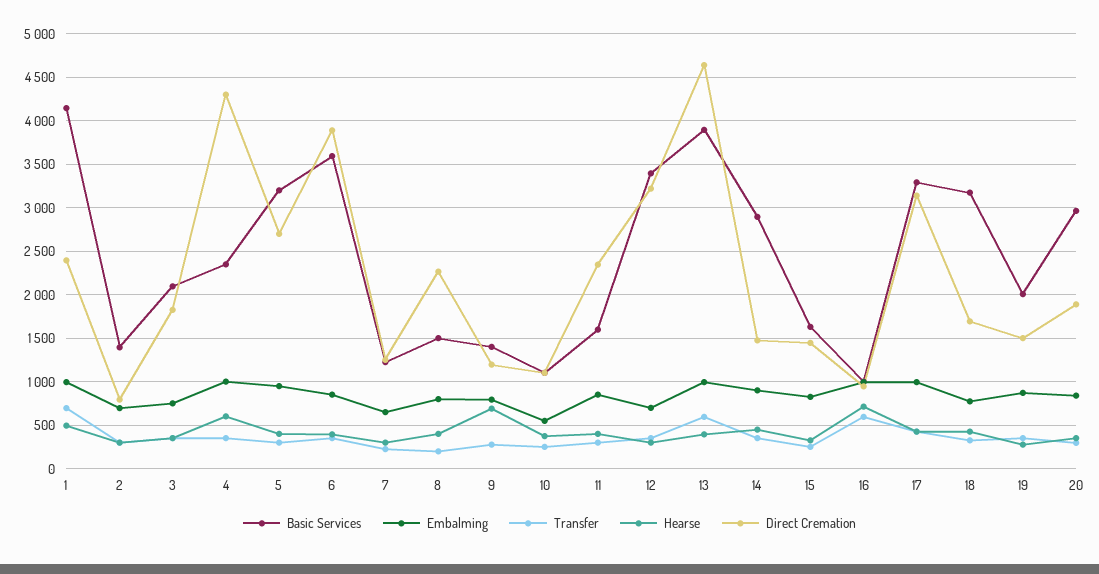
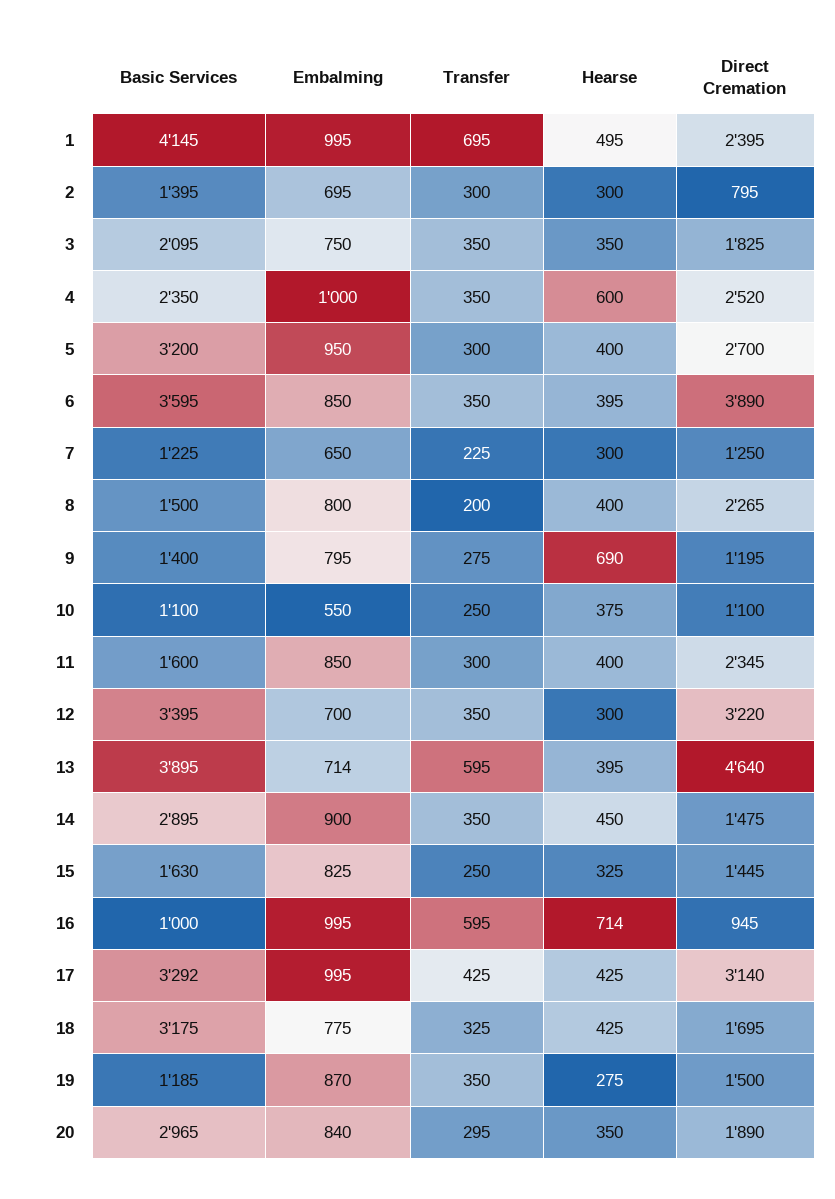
Direct Cremation, 4: 4300 -> 2520
Embalming, 13: 1000 -> 714
Basic Services, 19: 2000 -> 1185

